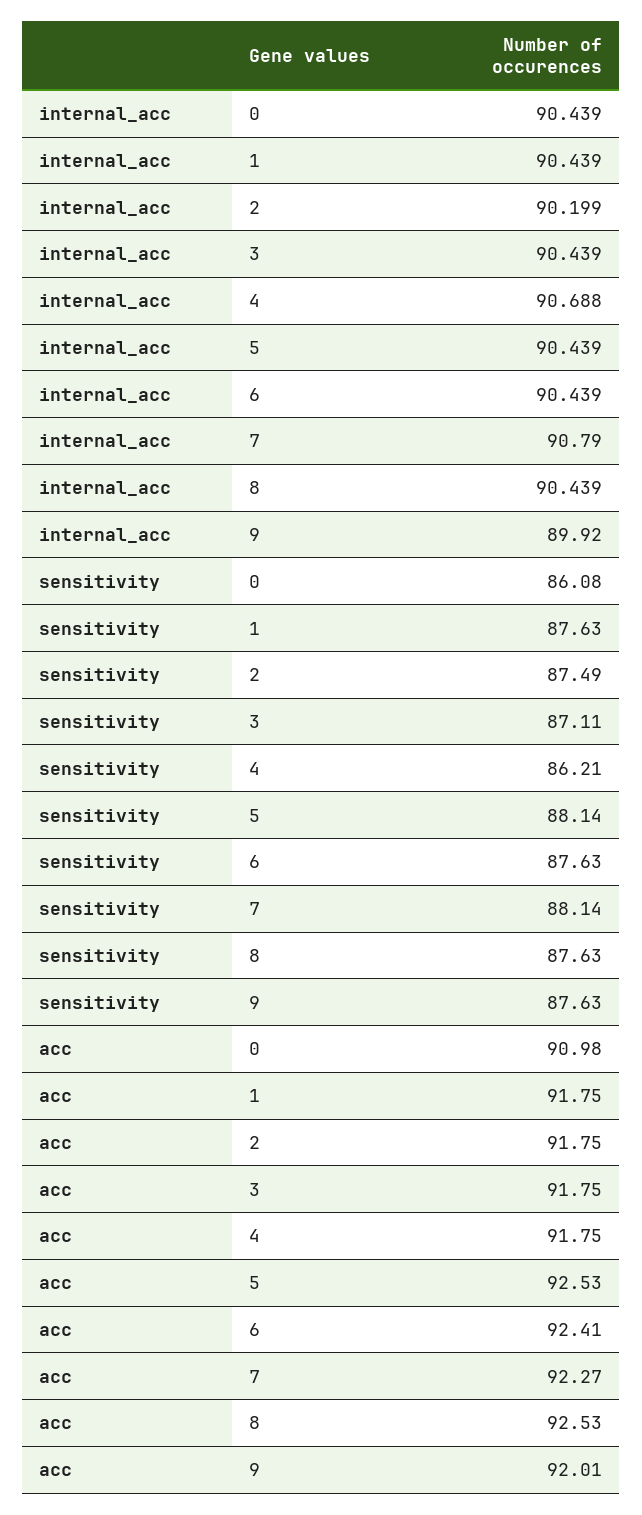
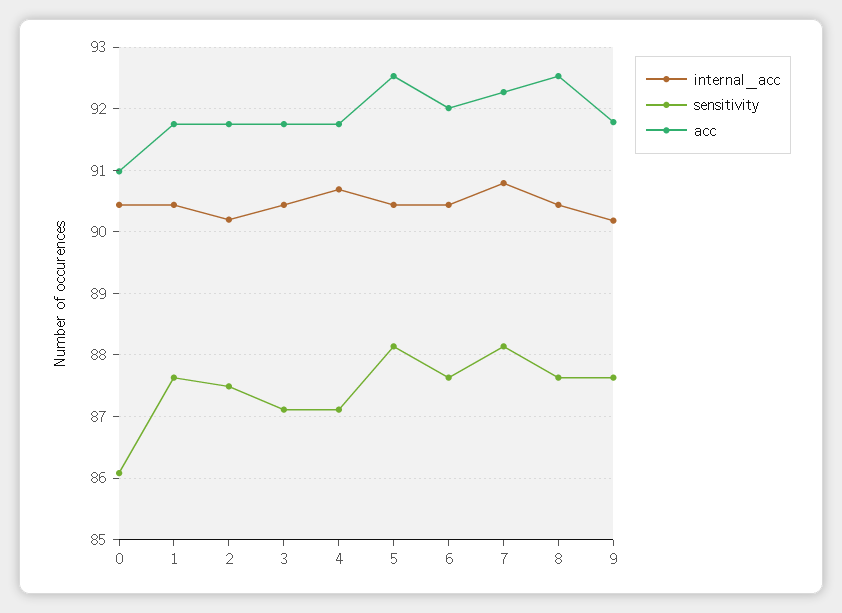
internal_acc, 9: 89.92 -> 90.2
sensitivity, 4: 86.21 -> 87.1
acc, 6: 92.41 -> 92
acc, 9: 92.01 -> 91.8

